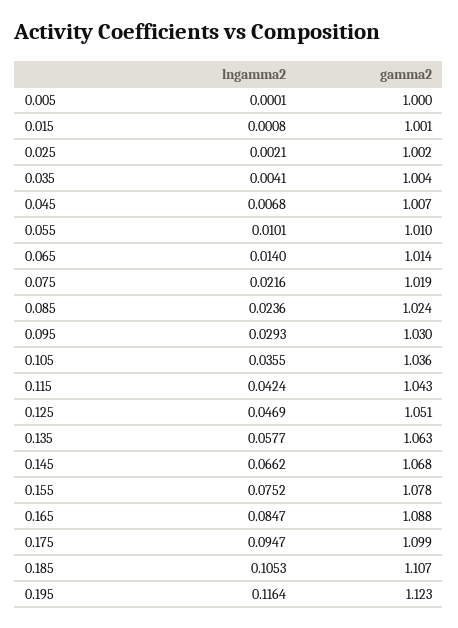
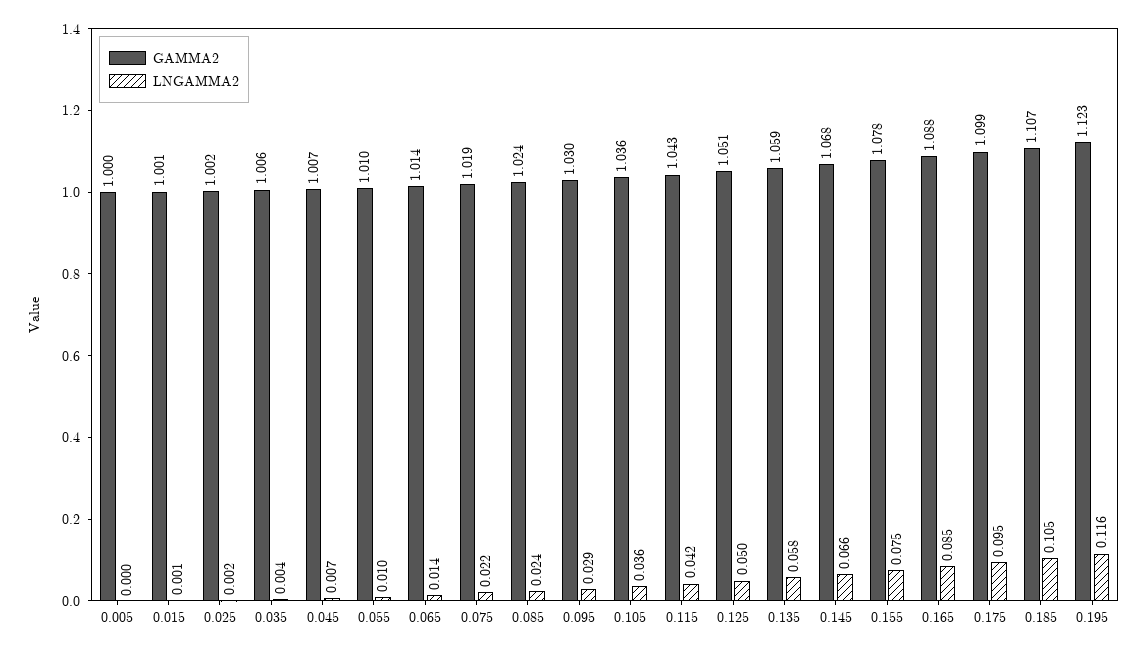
gamma2, 0.035: 1.004 -> 1.006
lngamma2, 0.125: 0.0469 -> 0.05
gamma2, 0.135: 1.063 -> 1.059

